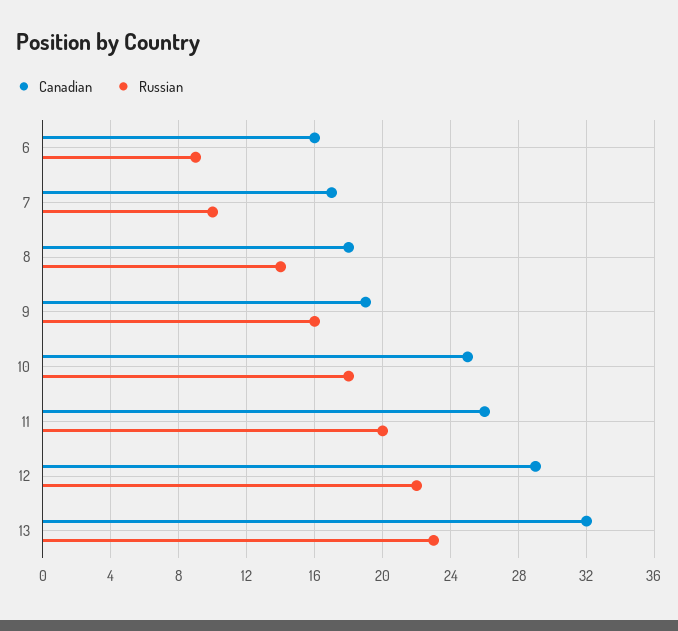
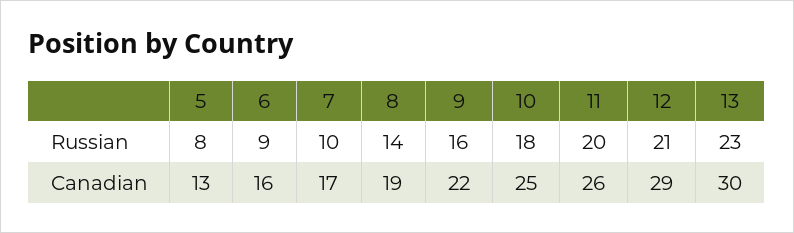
Canadian, 8: 18 -> 19
Canadian, 9: 19 -> 22
Russian, 12: 22 -> 21
Canadian, 13: 32 -> 30
Russian, 5: none -> 8
Canadian, 5: none -> 13

